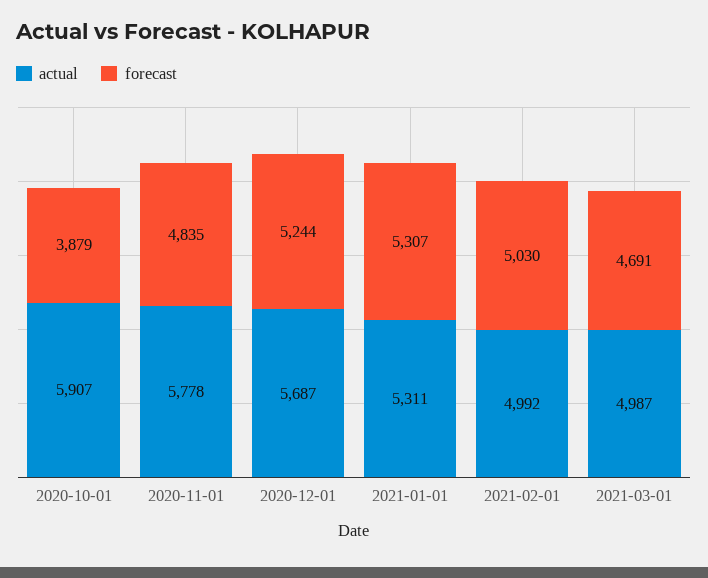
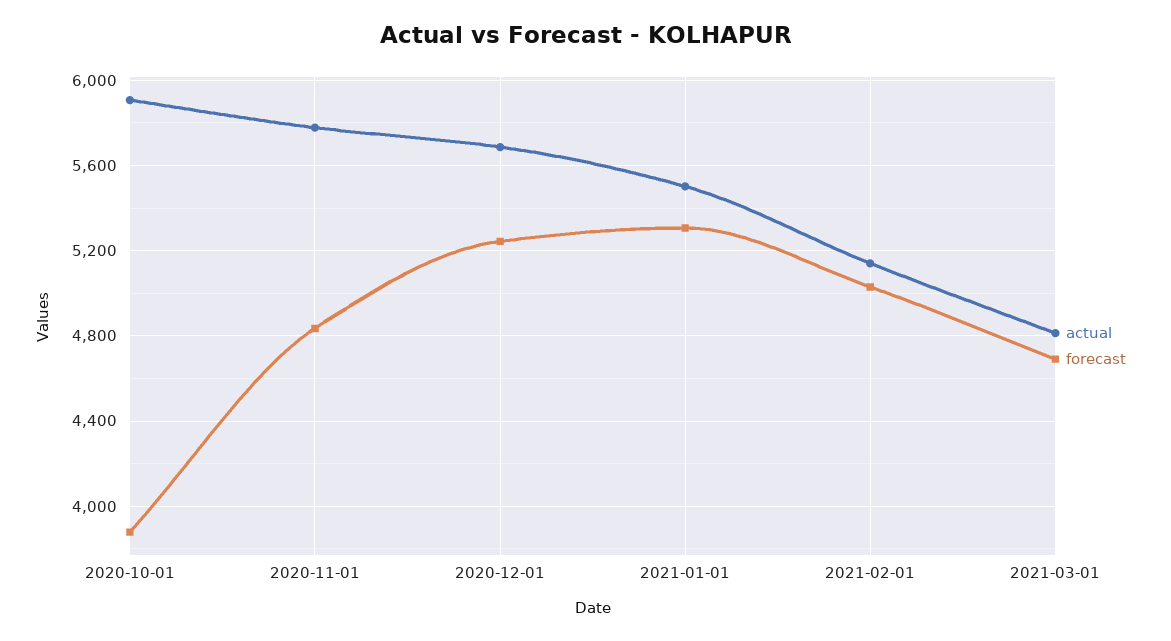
actual, 2021-01-01: 5311 -> 5500
actual, 2021-02-01: 4992 -> 5150
actual, 2021-03-01: 4987 -> 4800

